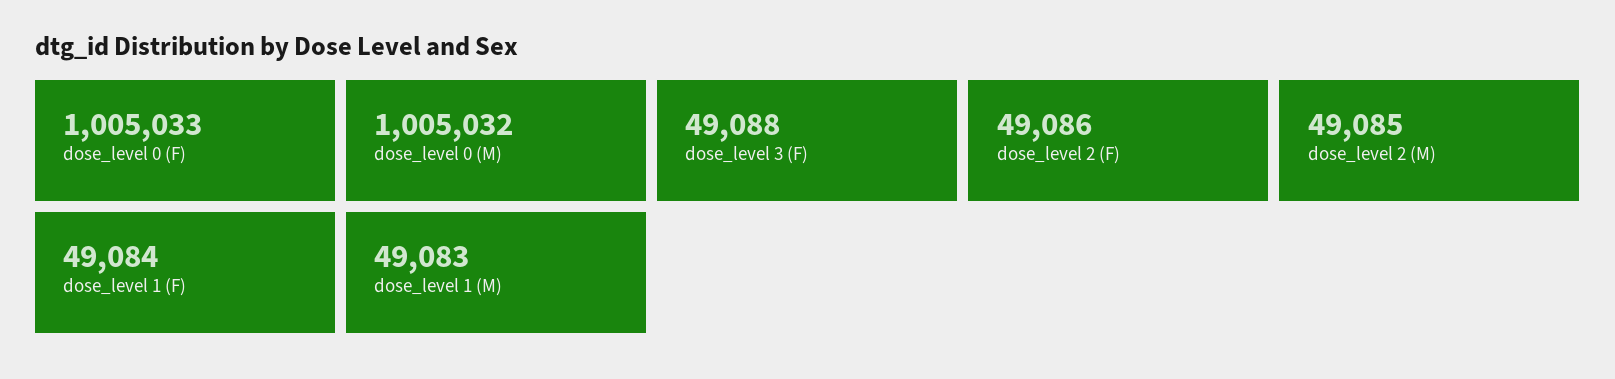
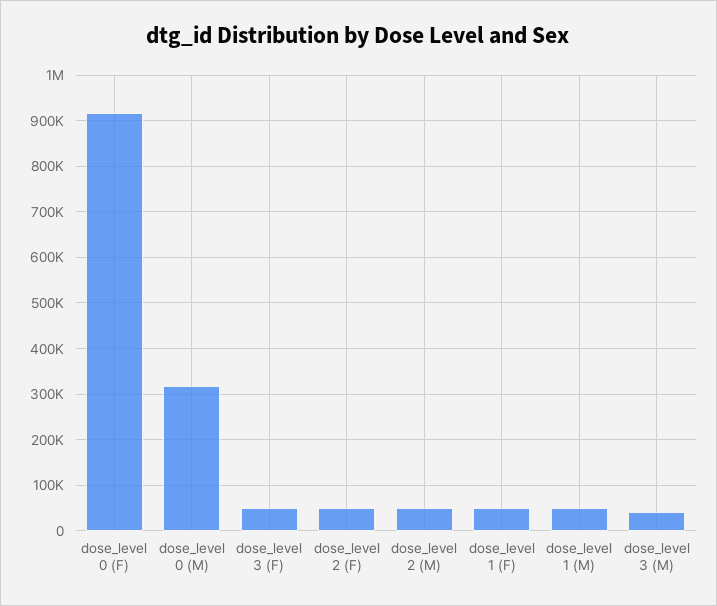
dose_level 0 (F): 1005033 -> 920000
dose_level 0 (M): 1005032 -> 320000
dose_level 3 (M): none -> 40000

